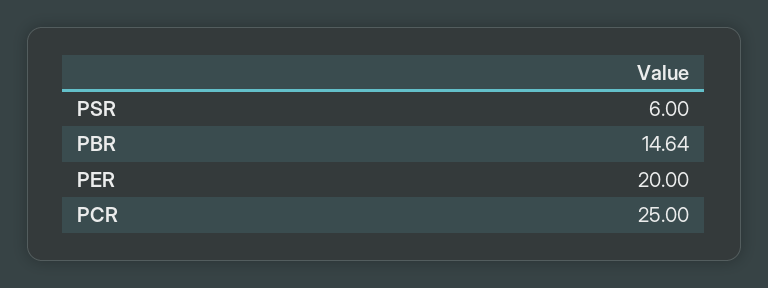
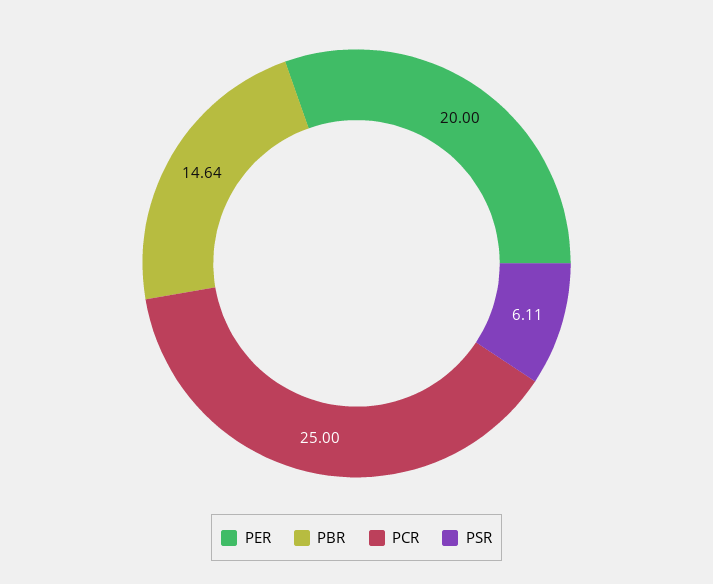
PSR: 6 -> 6.11

